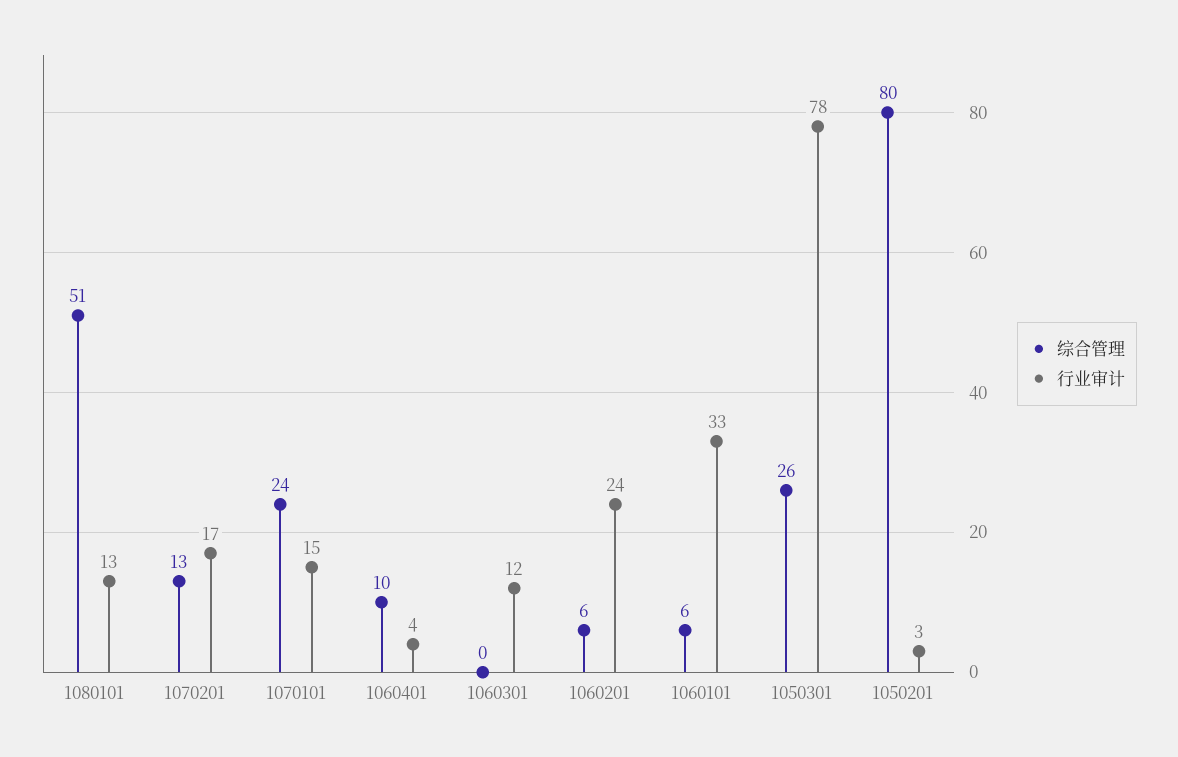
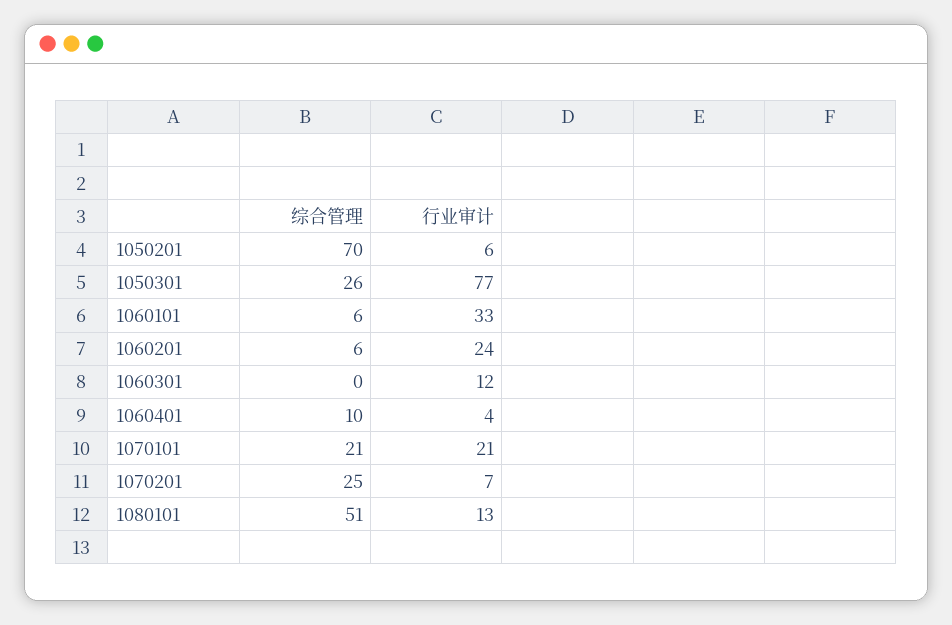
综合管理, 1070201: 13 -> 25
行业审计, 1070201: 17 -> 7
综合管理, 1070101: 24 -> 21
行业审计, 1070101: 15 -> 21
行业审计, 1050301: 78 -> 77
综合管理, 1050201: 80 -> 70
行业审计, 1050201: 3 -> 6

